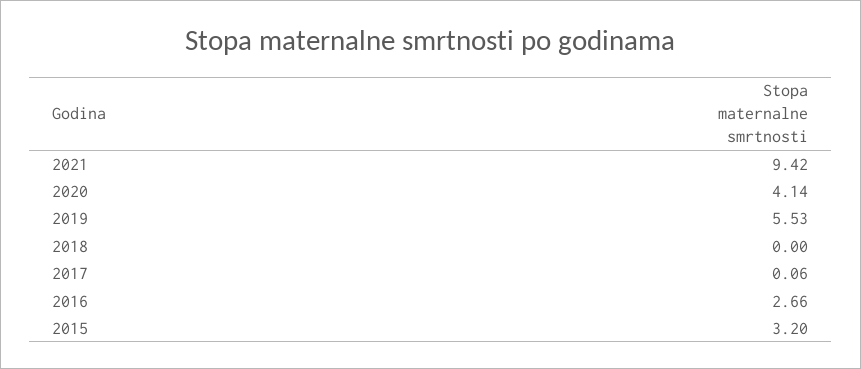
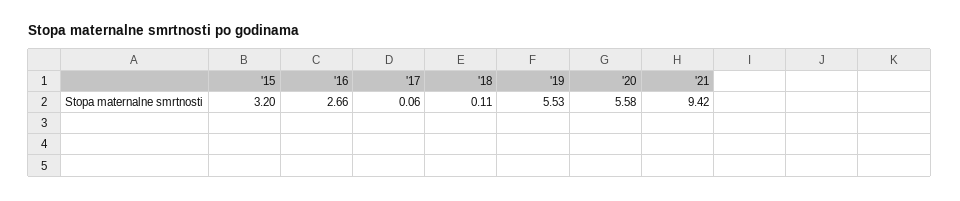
2020: 4.14 -> 5.58
2018: 0 -> 0.11

